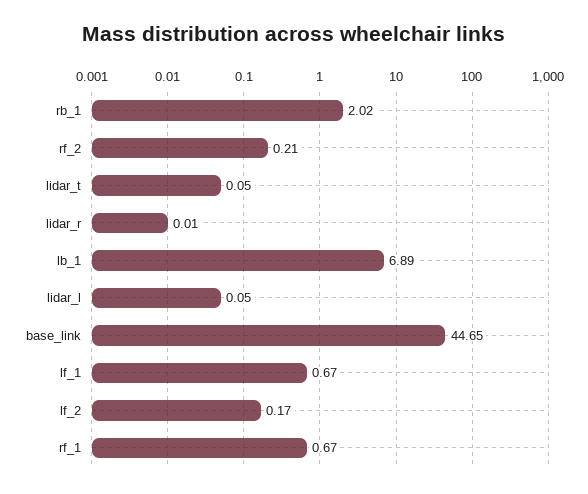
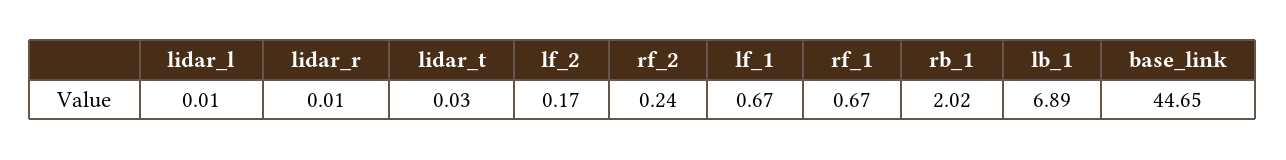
rf_2: 0.21 -> 0.24
lidar_t: 0.05 -> 0.03
lidar_l: 0.05 -> 0.01

